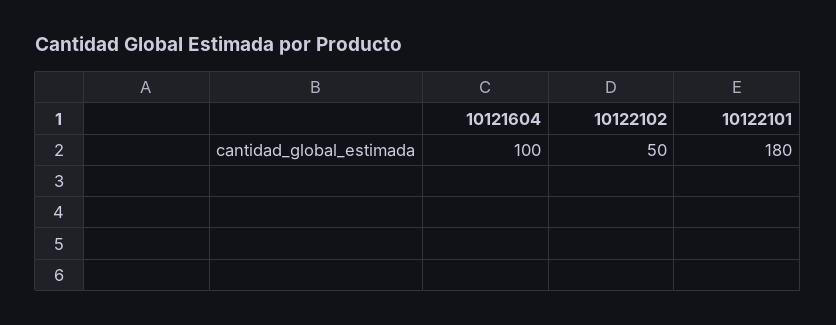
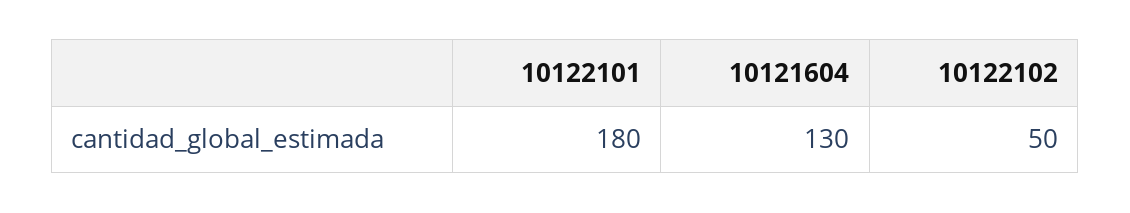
10121604: 100 -> 130

